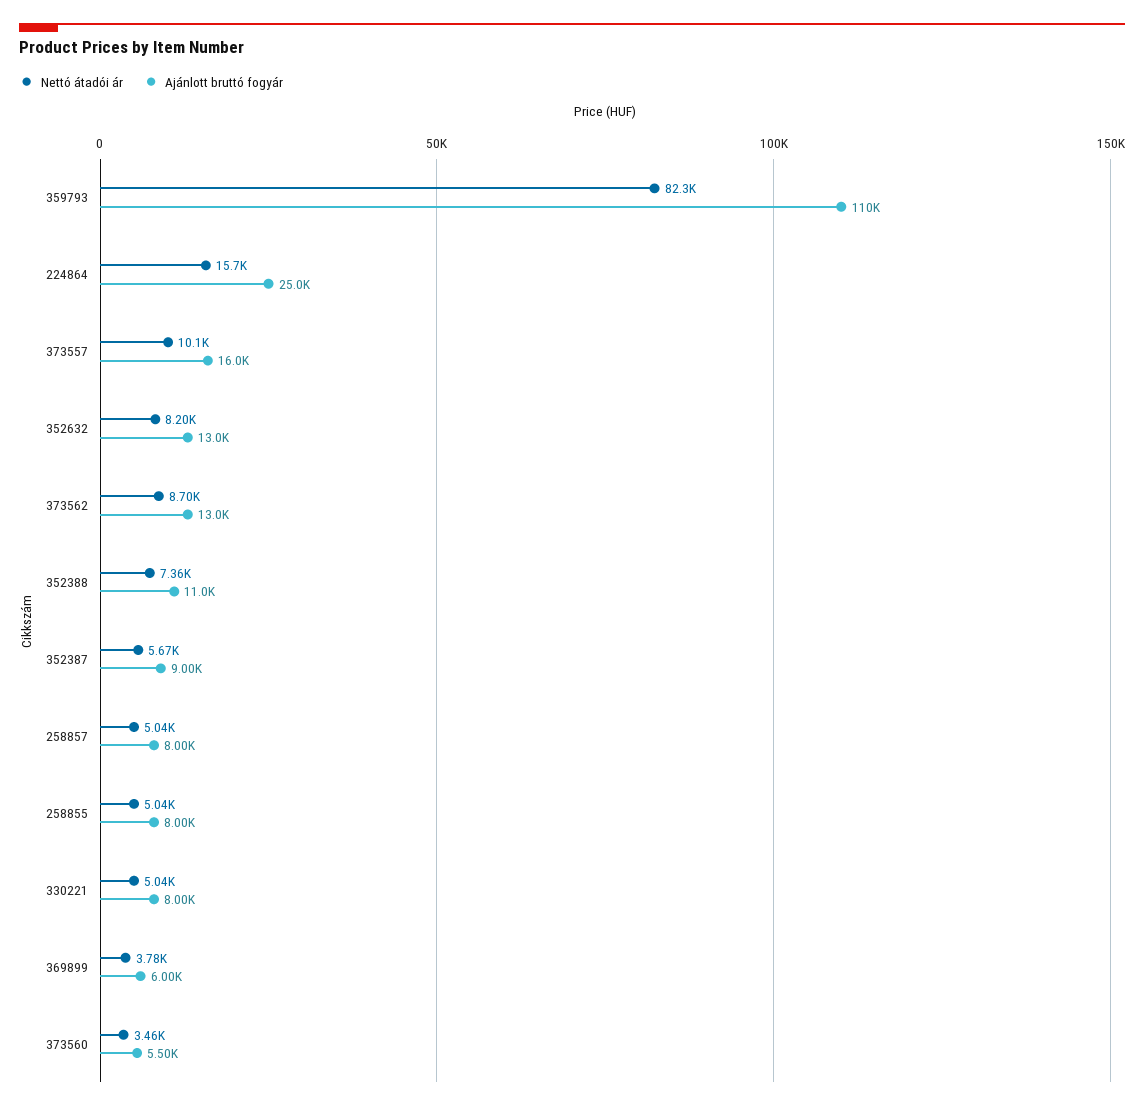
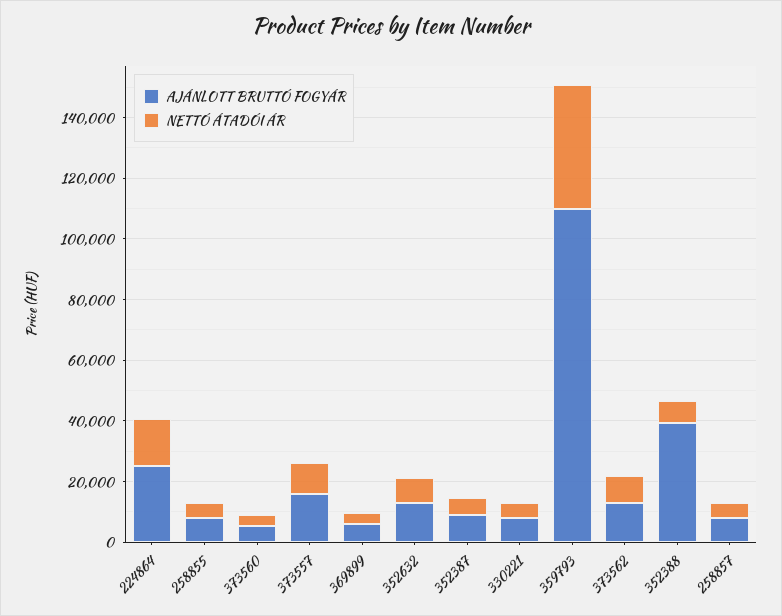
Nettó átadói ár, 359793: 82300 -> 40000
Ajánlott bruttó fogyár, 352388: 11000 -> 40000

